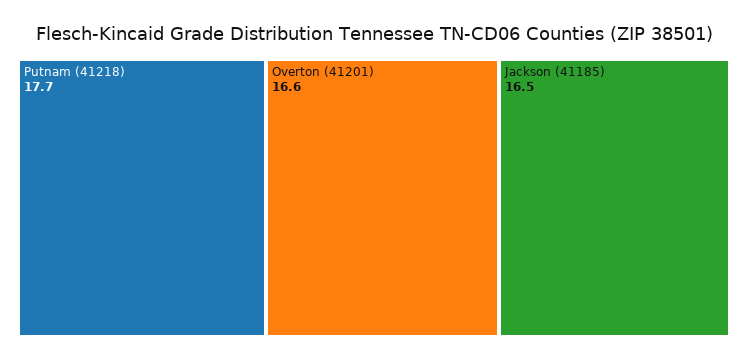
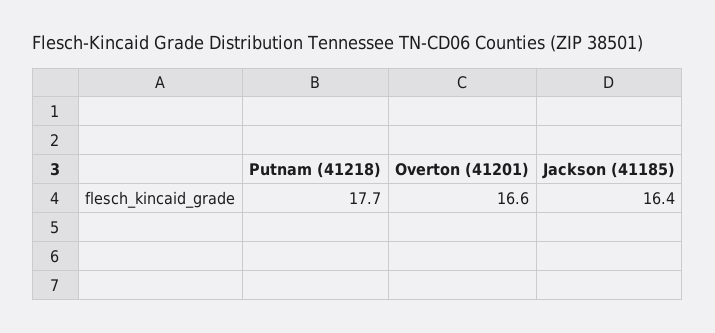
Jackson (41185): 16.5 -> 16.4

